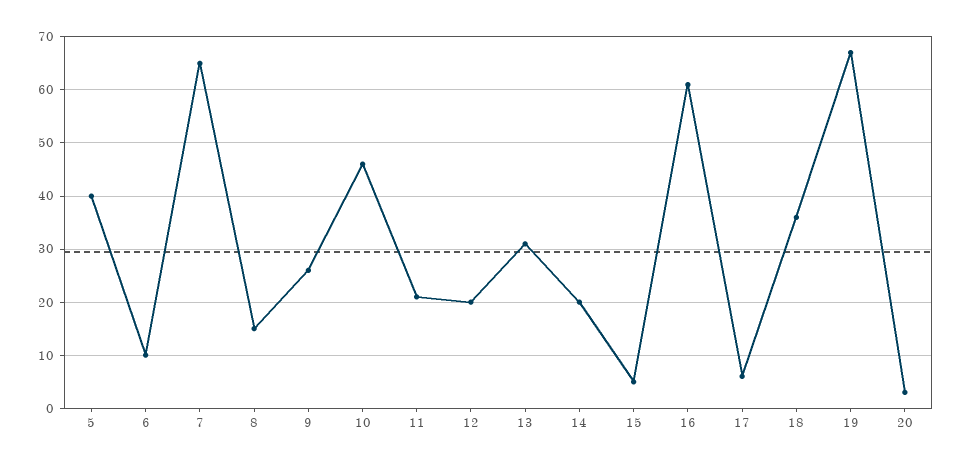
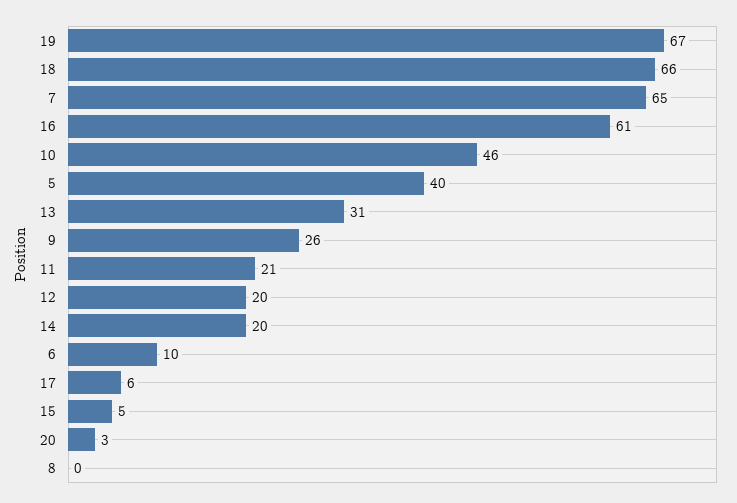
8: 15 -> 0
18: 35 -> 66

